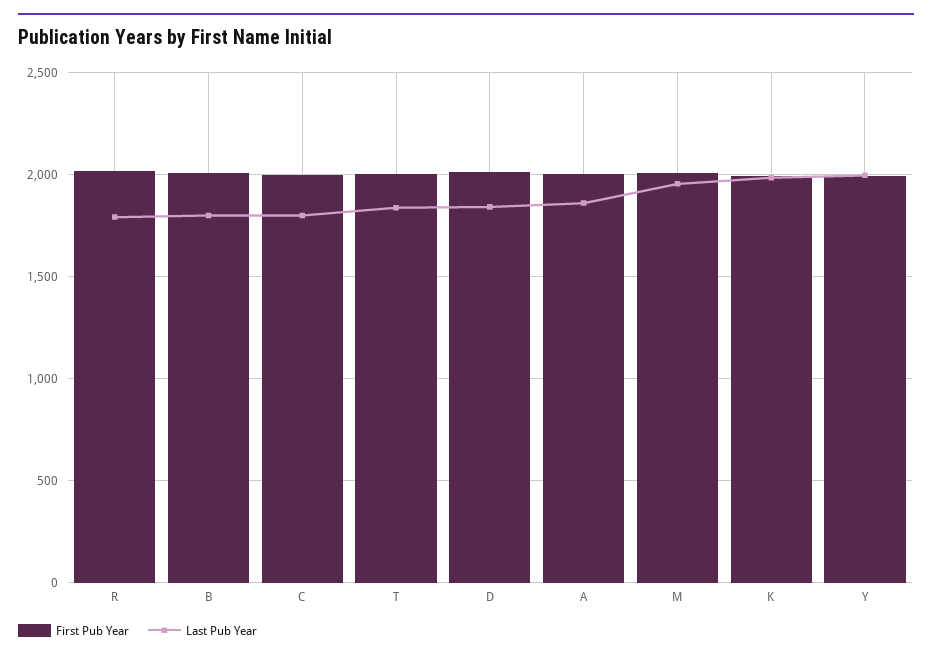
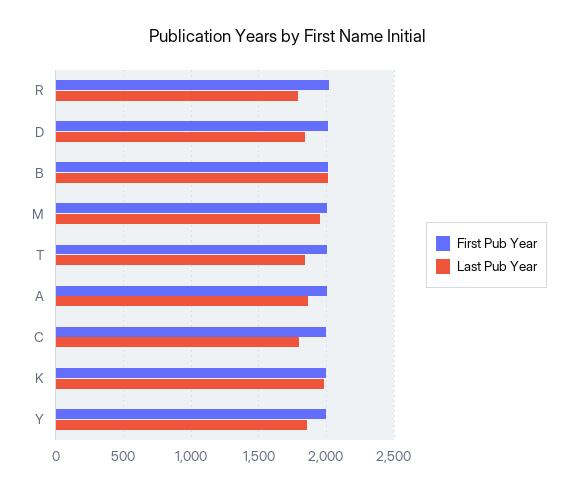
Last Pub Year, B: 1800 -> 2000
Last Pub Year, Y: 2000 -> 1850

